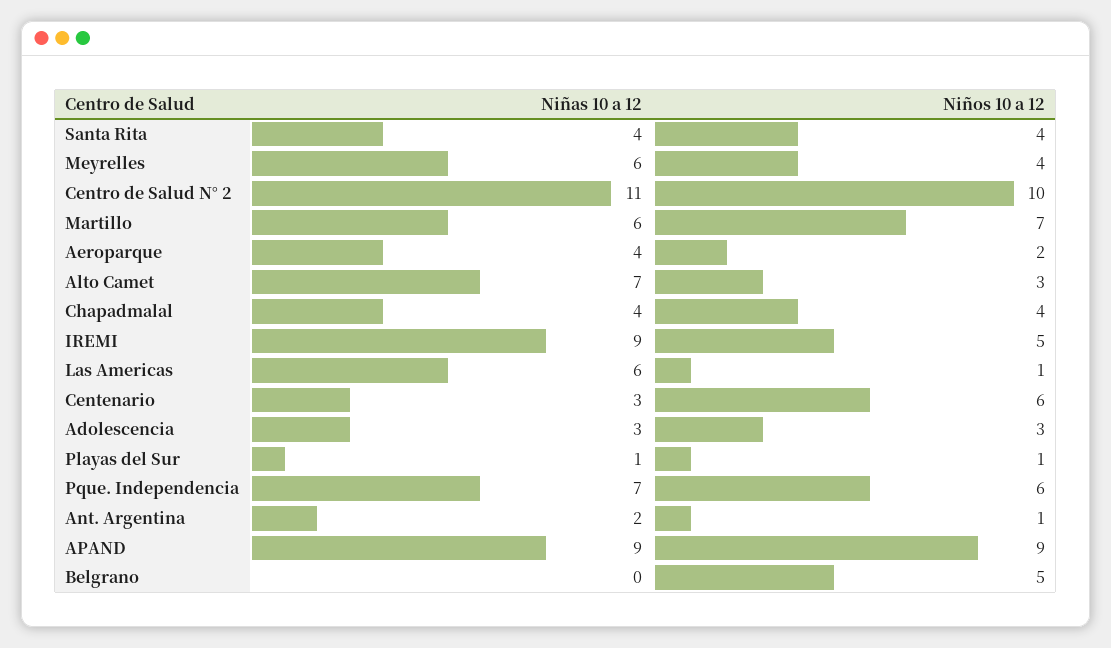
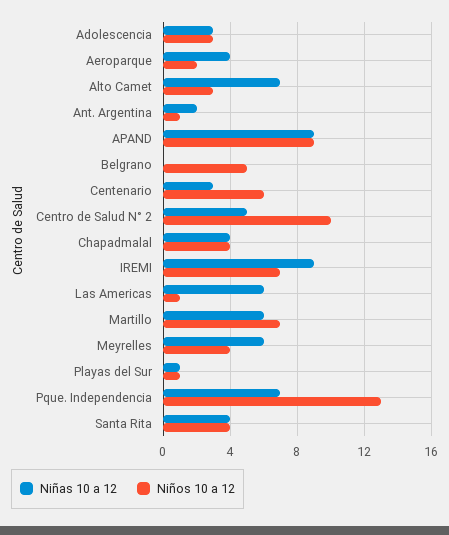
Niñas 10 a 12, Centro de Salud N° 2: 11 -> 5
Niños 10 a 12, IREMI: 5 -> 7
Niños 10 a 12, Pque. Independencia: 6 -> 13

